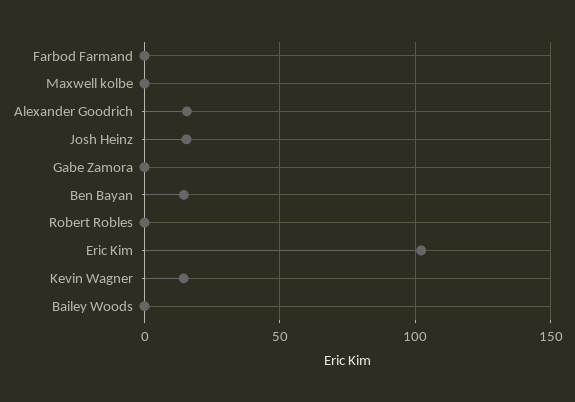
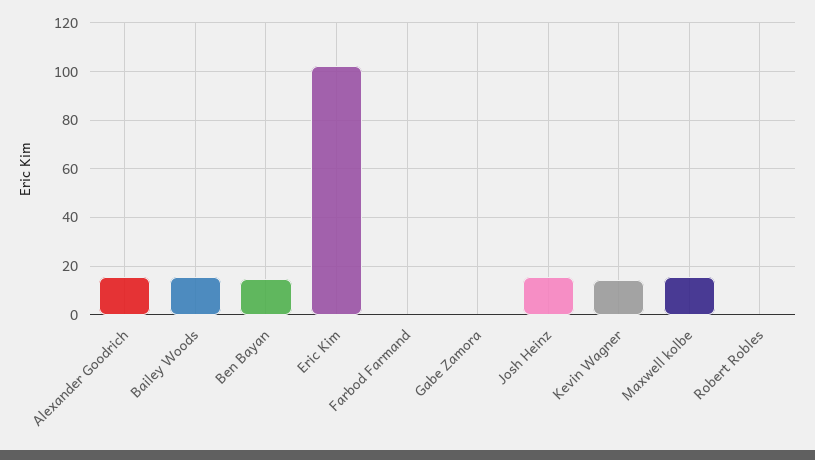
Maxwell kolbe: 0 -> 15
Bailey Woods: 0 -> 15

